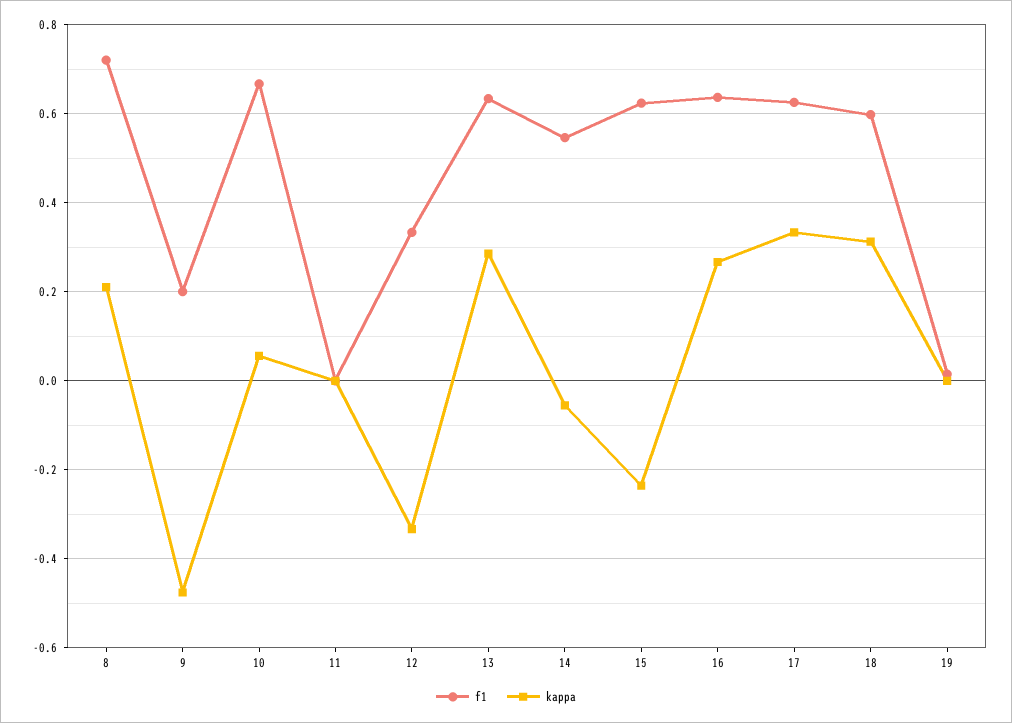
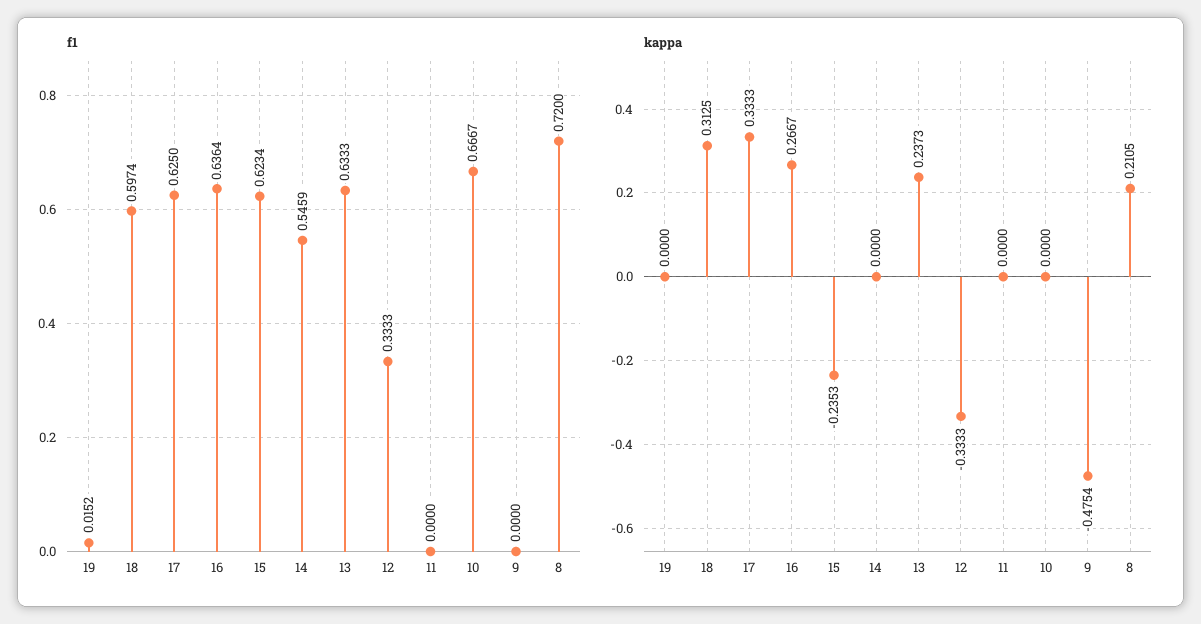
f1, 9: 0.2 -> 0
kappa, 10: 0.06 -> 0
kappa, 13: 0.28 -> 0.2373
kappa, 14: -0.06 -> 0

